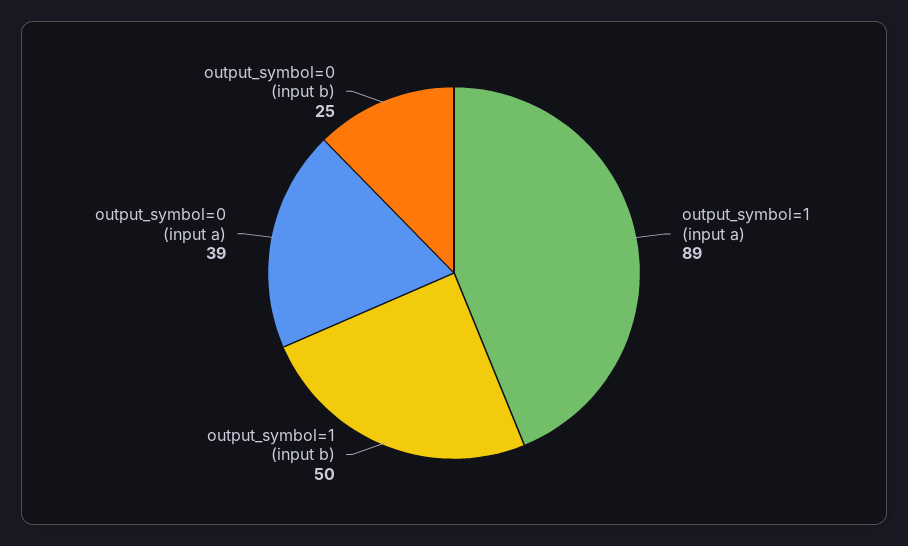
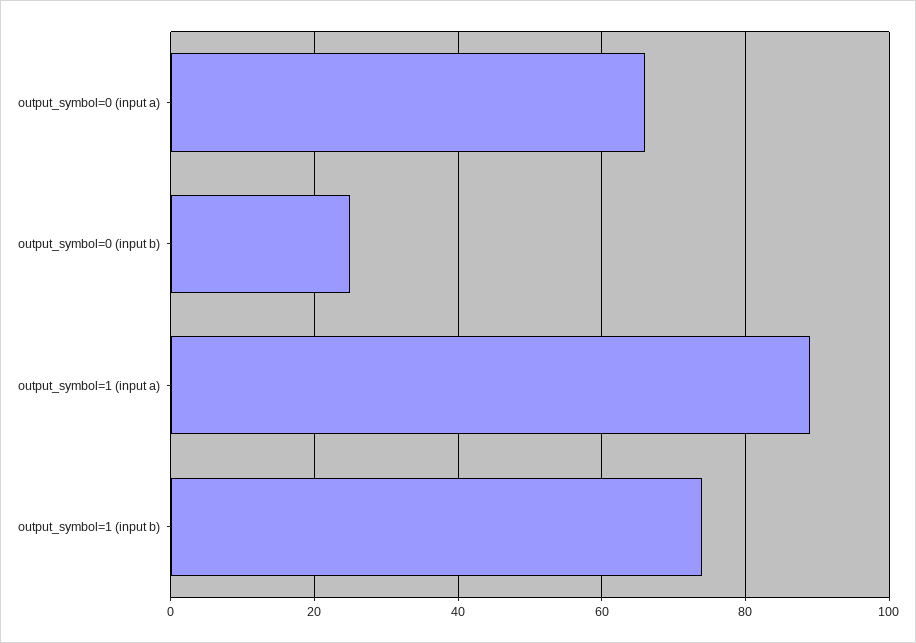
output_symbol=1 (input b): 50 -> 75
output_symbol=0 (input a): 39 -> 65

